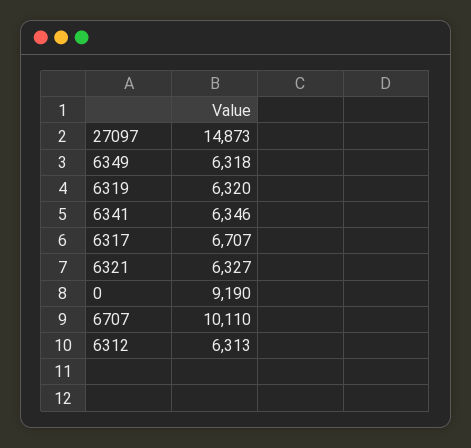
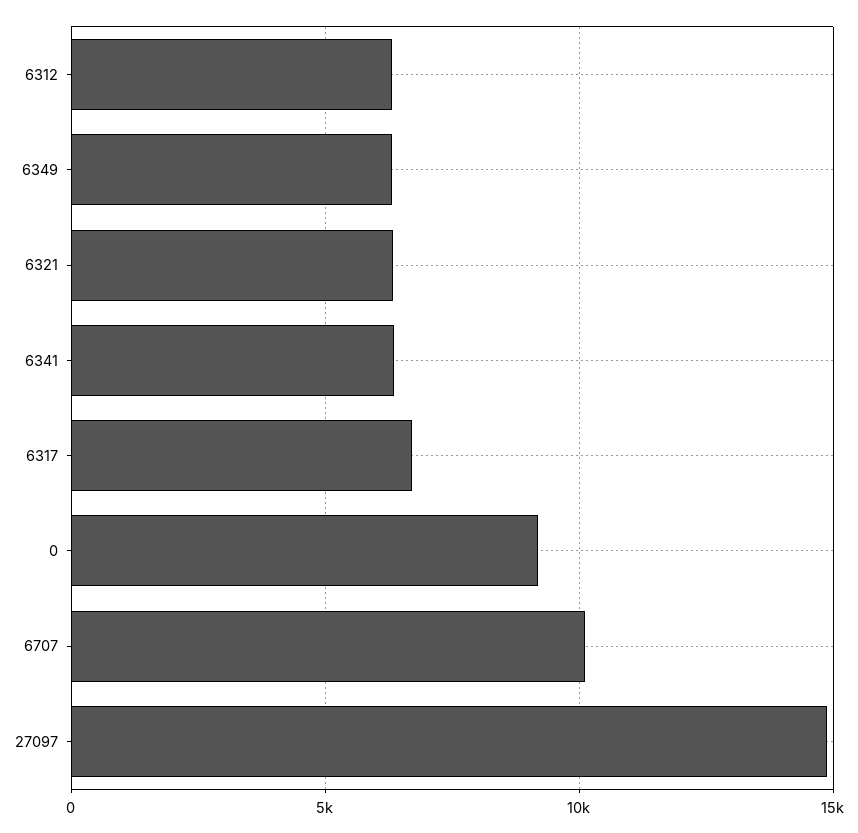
6319: 6320 -> none

